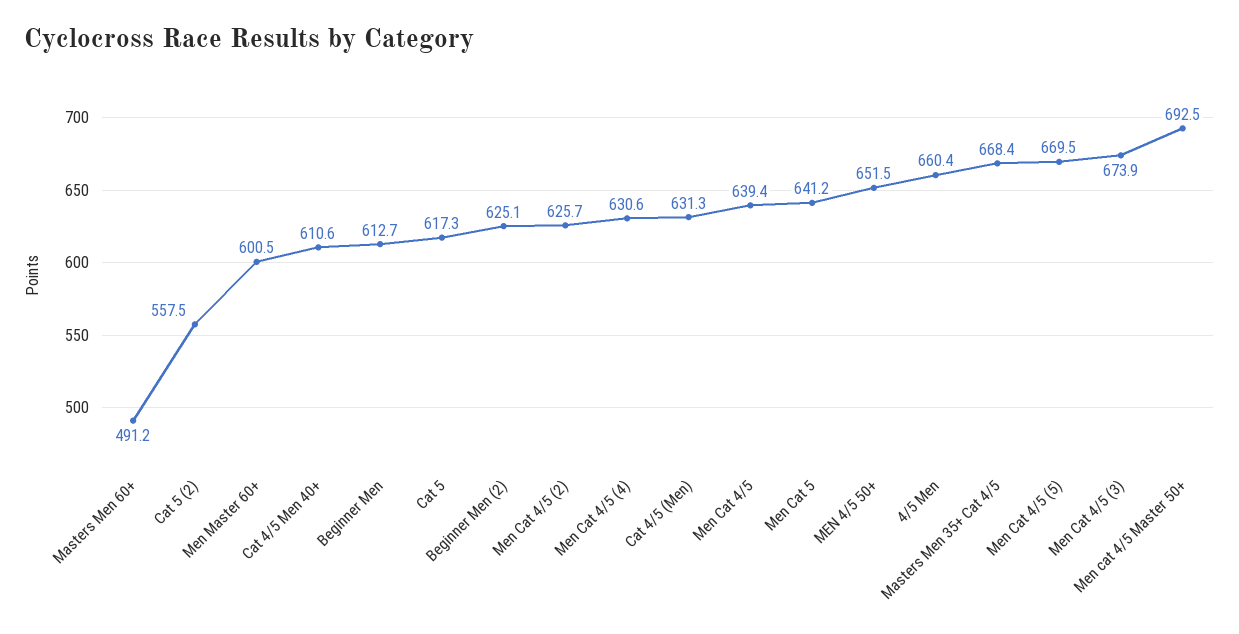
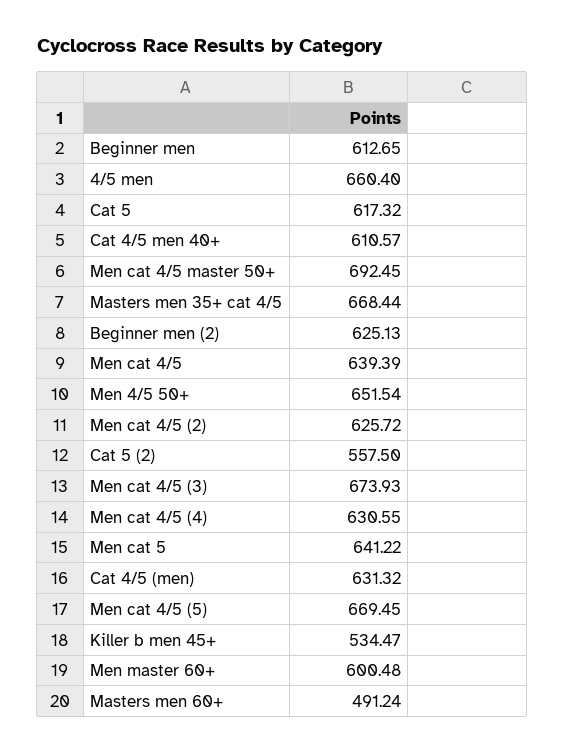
Killer b men 45+: none -> 534.47

